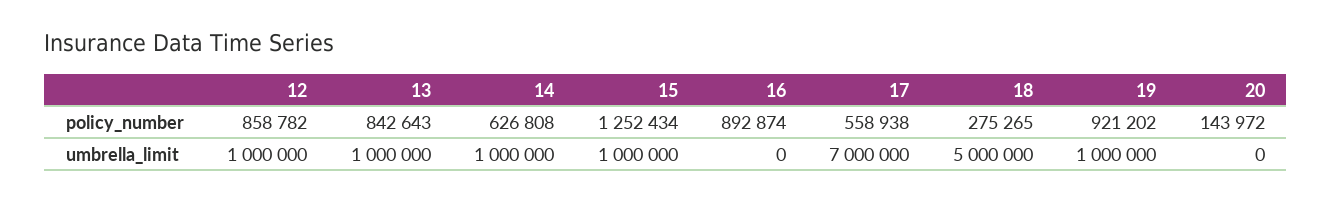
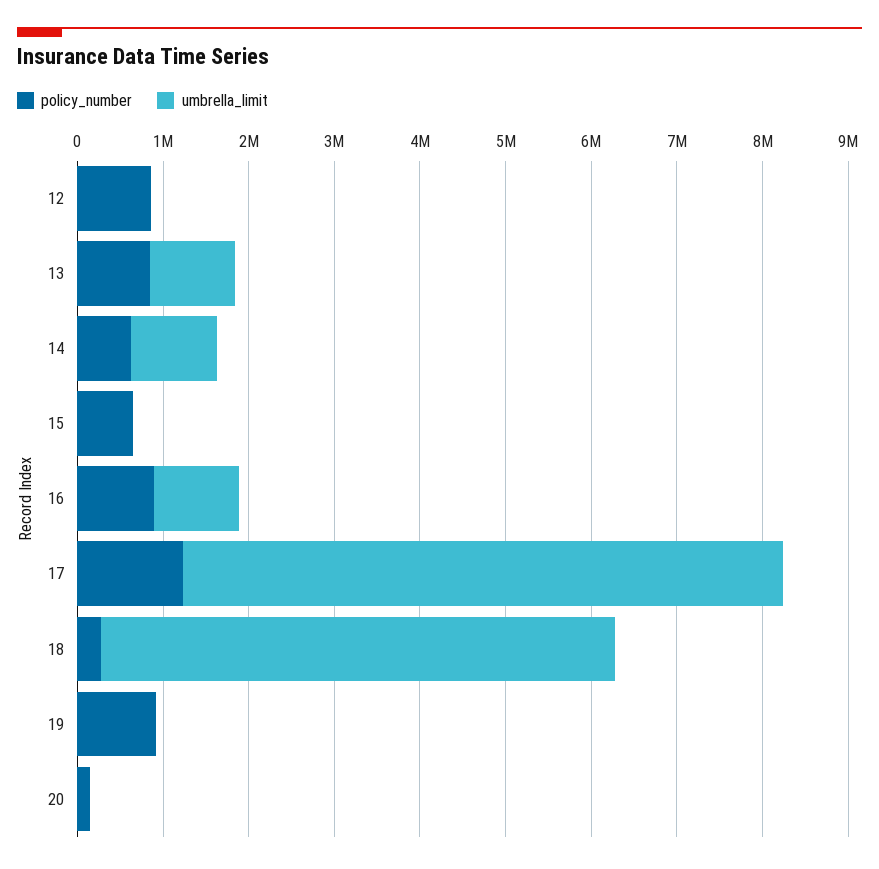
policy_number, 15: 1252434 -> 600000
policy_number, 17: 558938 -> 1200000
umbrella_limit, 12: 1000000 -> 0
umbrella_limit, 15: 1000000 -> 0
umbrella_limit, 16: 0 -> 1000000
umbrella_limit, 18: 5000000 -> 6000000
umbrella_limit, 19: 1000000 -> 0

